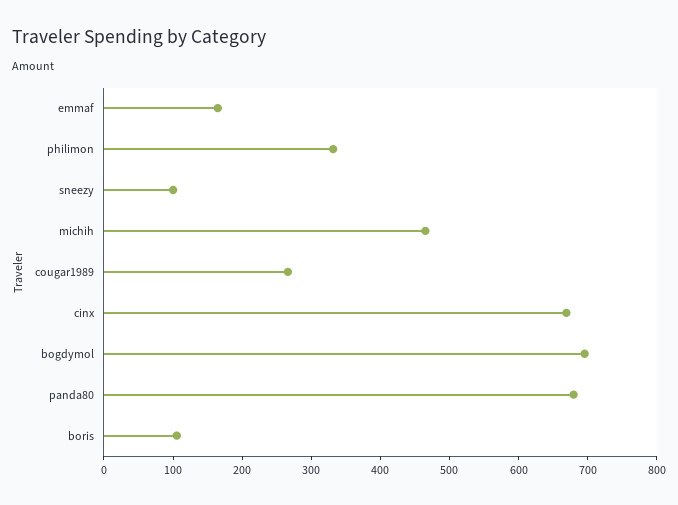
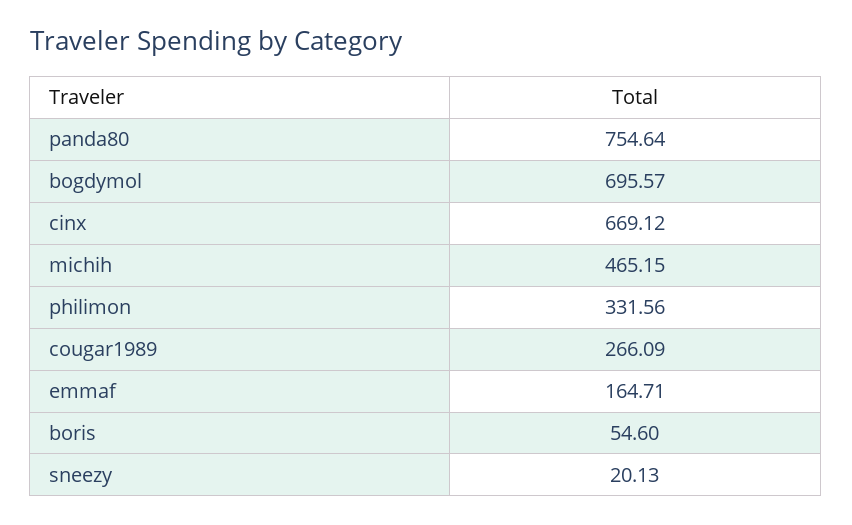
sneezy: 100 -> 20.13
panda80: 680 -> 754.64
boris: 100 -> 54.6

